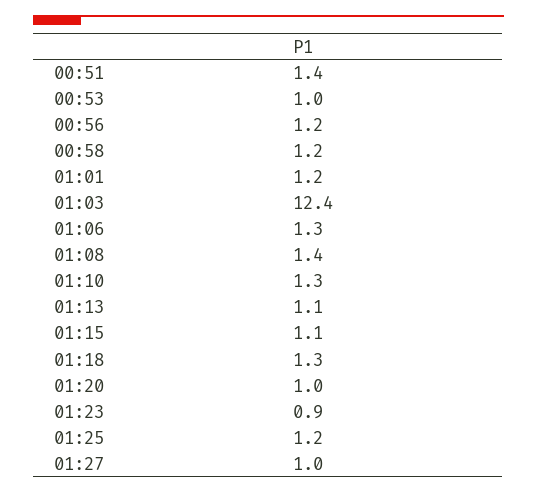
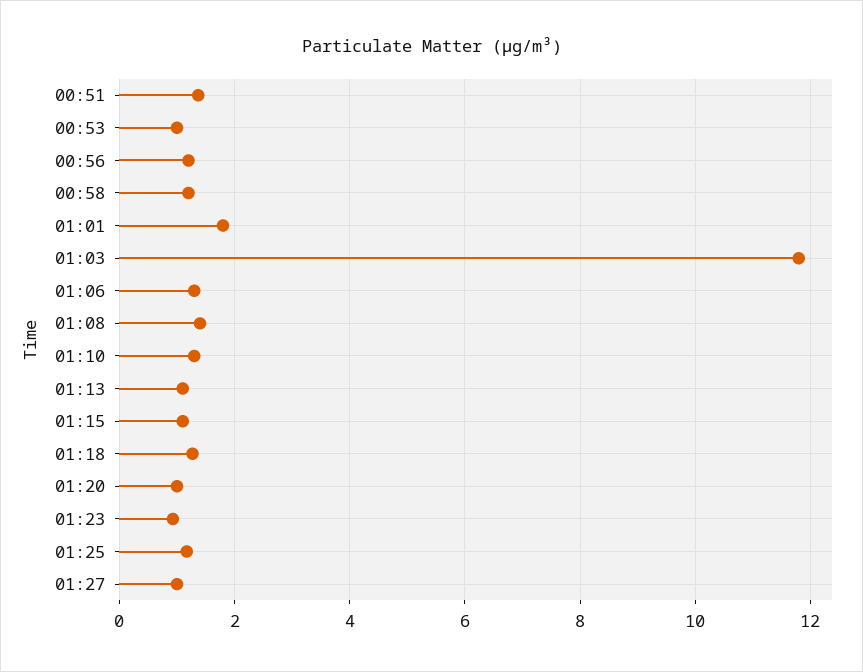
01:01: 1.2 -> 1.8
01:03: 12.4 -> 11.8

